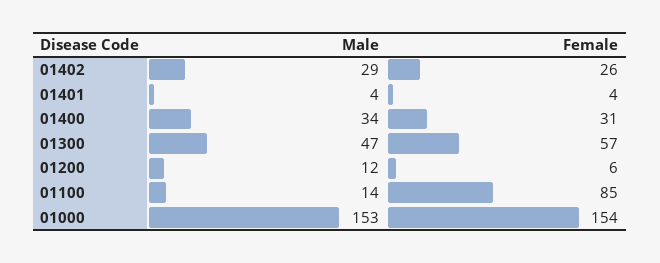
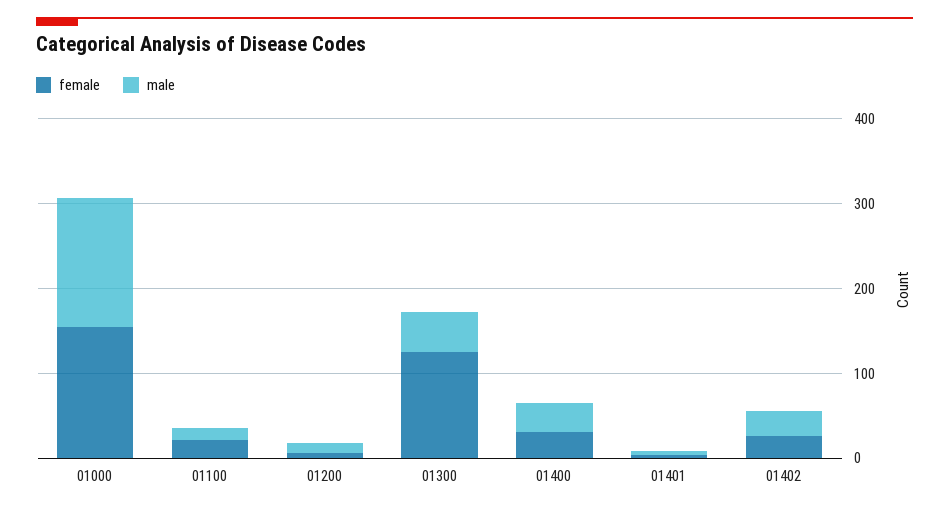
Female, 01300: 57 -> 120
Female, 01100: 85 -> 20

